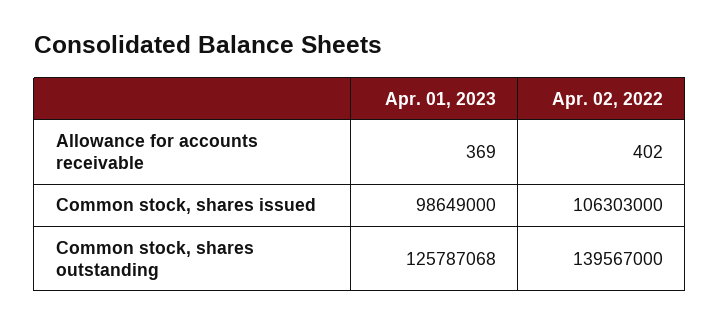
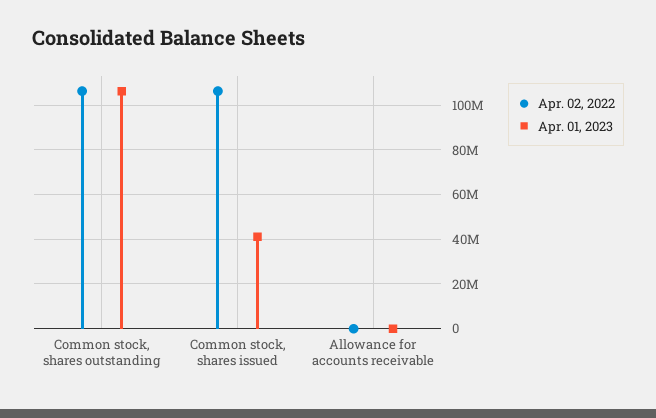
Apr. 01, 2023, Common stock, shares issued: 98649000 -> 40000000
Apr. 01, 2023, Common stock, shares outstanding: 125787068 -> 105000000
Apr. 02, 2022, Common stock, shares outstanding: 139567000 -> 105000000

